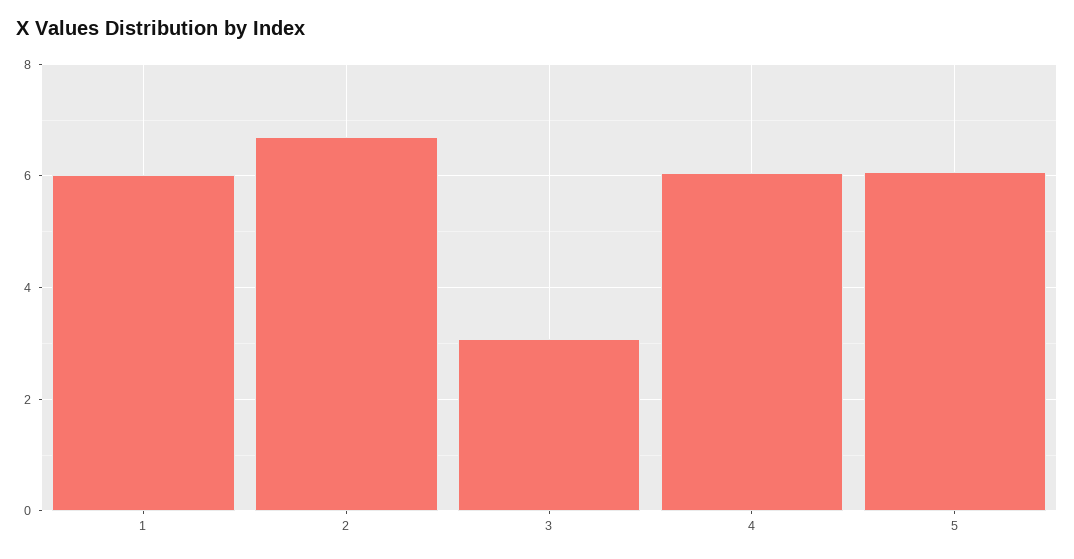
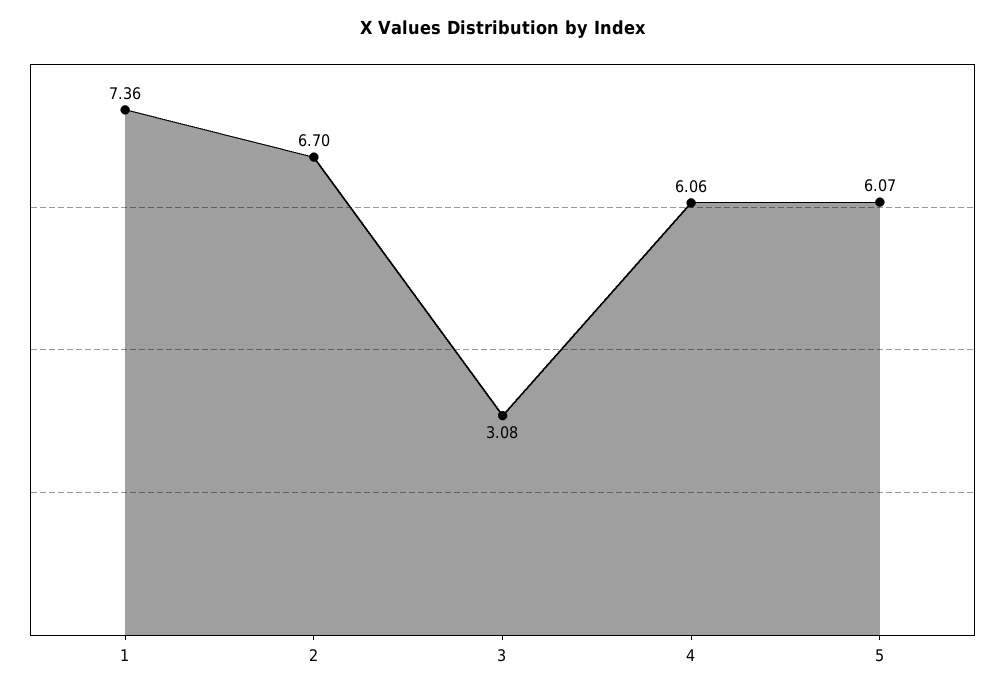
1: 6 -> 7.36

